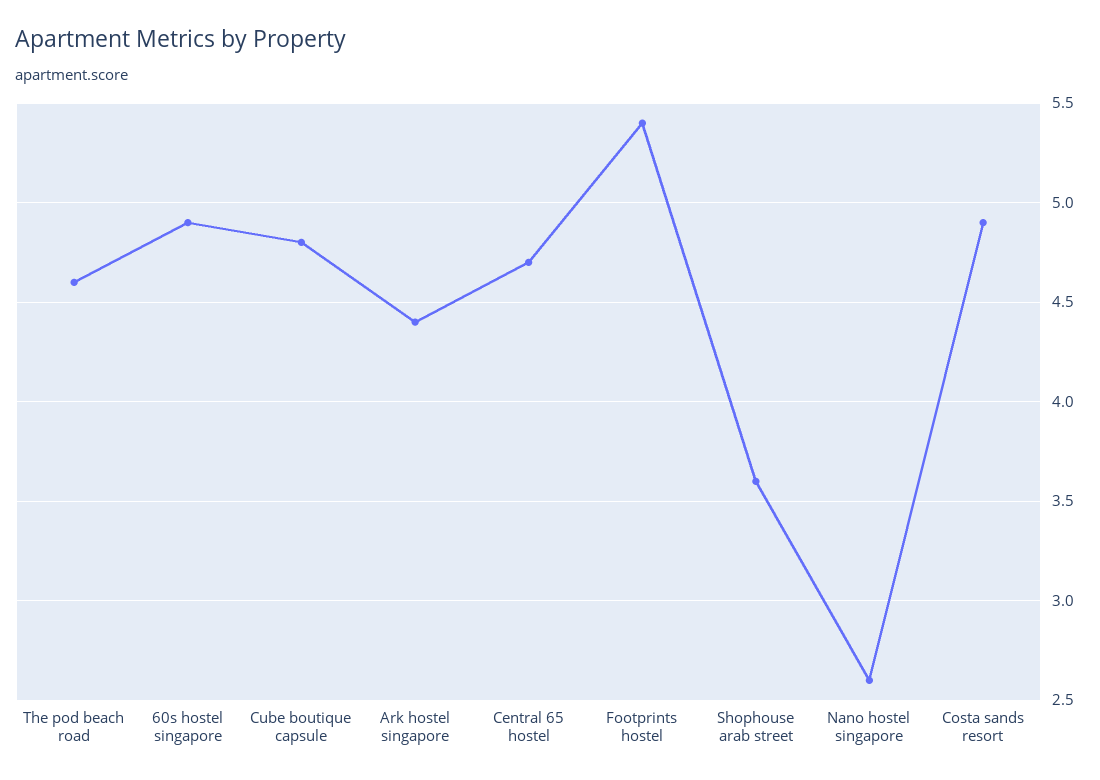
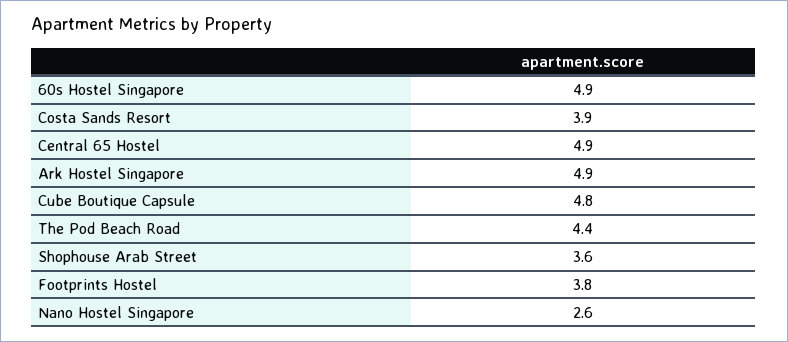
The pod beach road: 4.6 -> 4.4
Ark hostel singapore: 4.4 -> 4.9
Central 65 hostel: 4.7 -> 4.9
Footprints hostel: 5.4 -> 3.8
Costa sands resort: 4.9 -> 3.9

